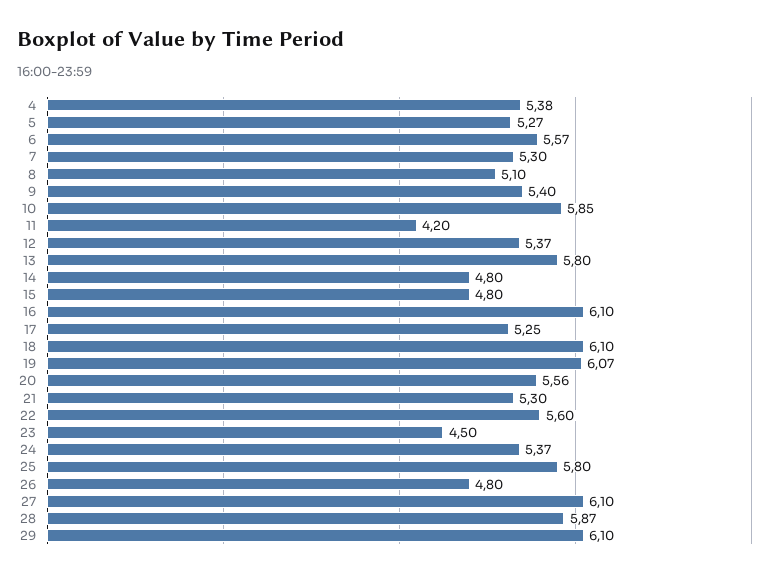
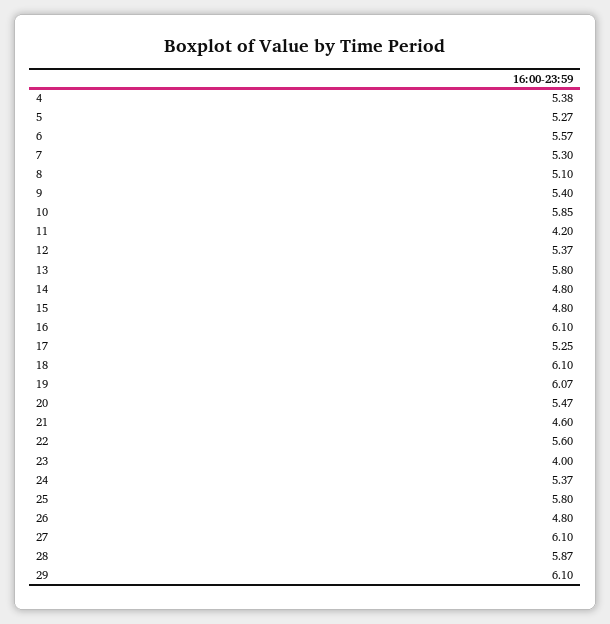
20: 5.56 -> 5.47
21: 5.3 -> 4.6
23: 4.5 -> 4

